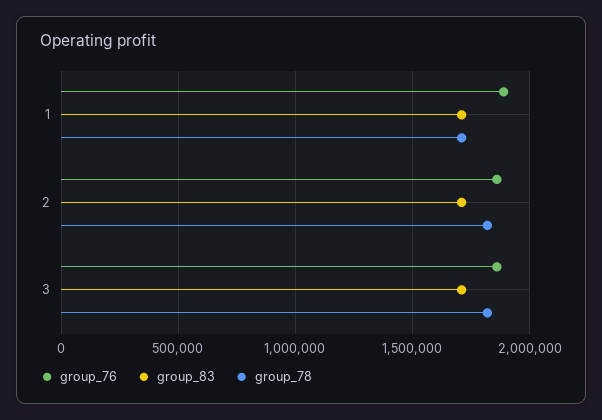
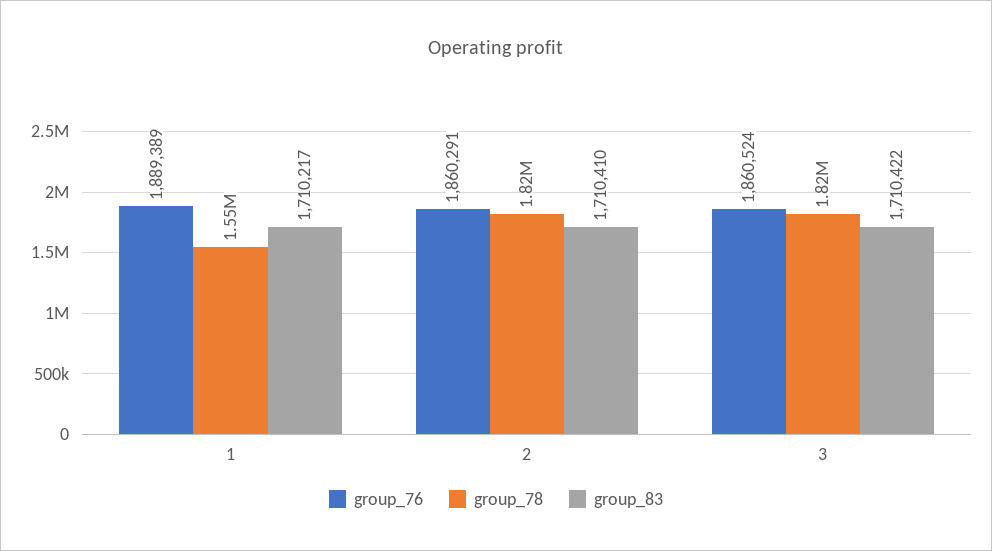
group_78, 1: 1700000 -> 1550000

